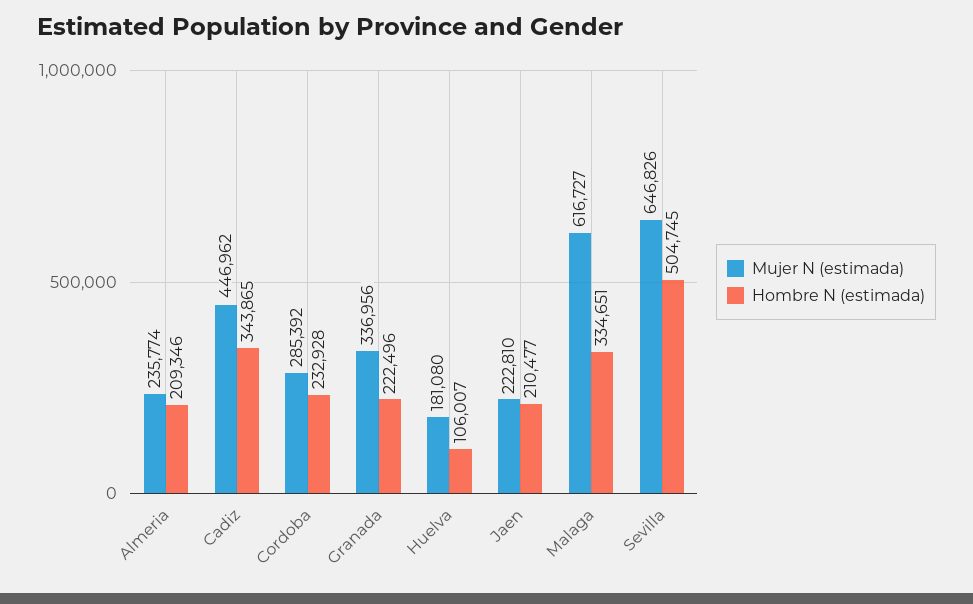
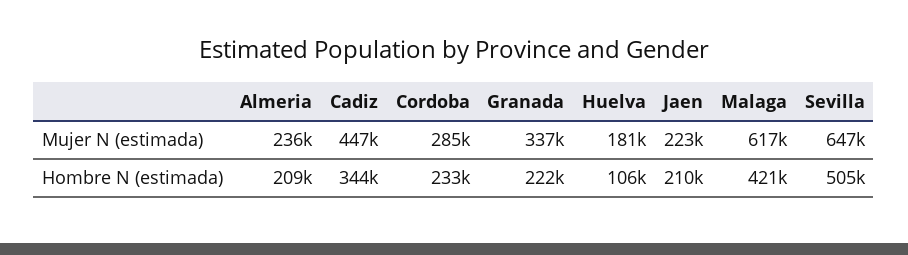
Hombre N (estimada), Malaga: 334651 -> 421000

